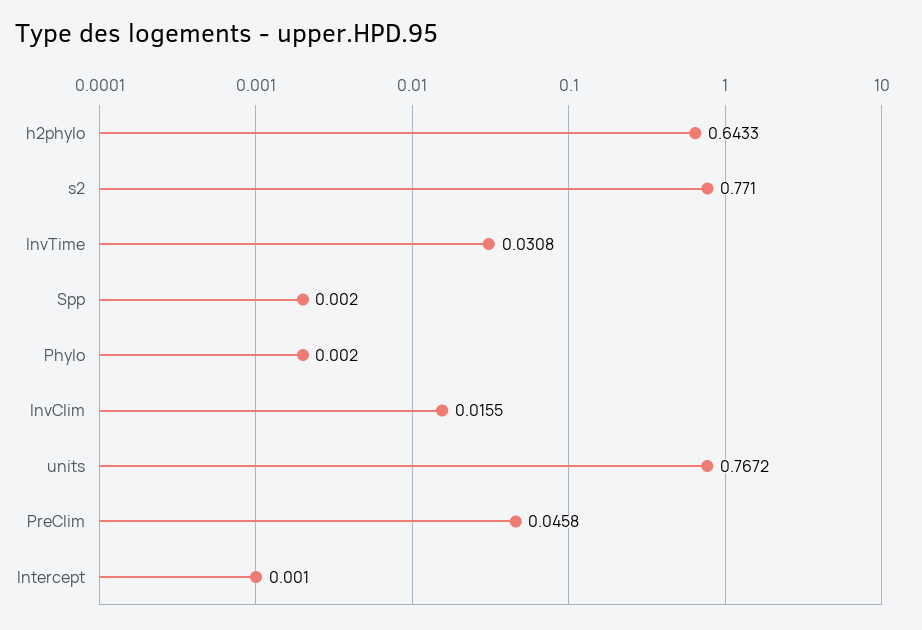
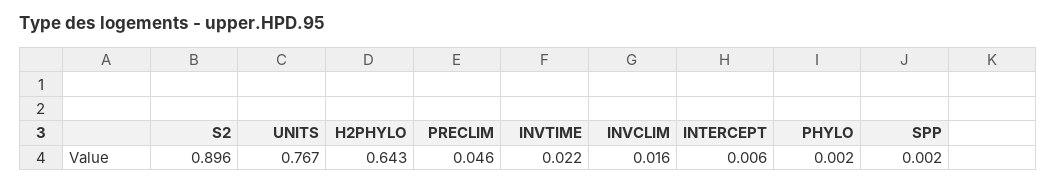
s2: 0.771 -> 0.896
InvTime: 0.0308 -> 0.022
Intercept: 0.001 -> 0.006

